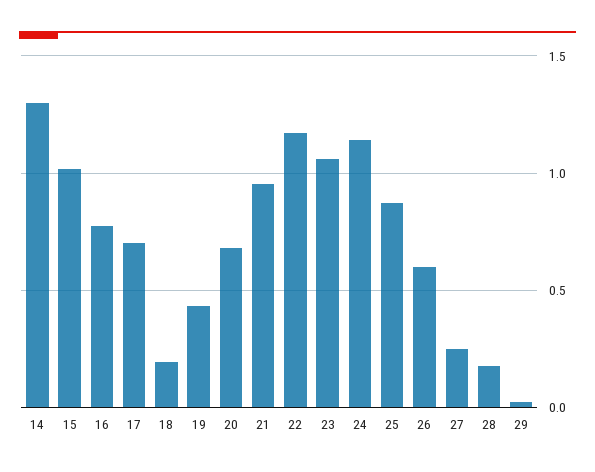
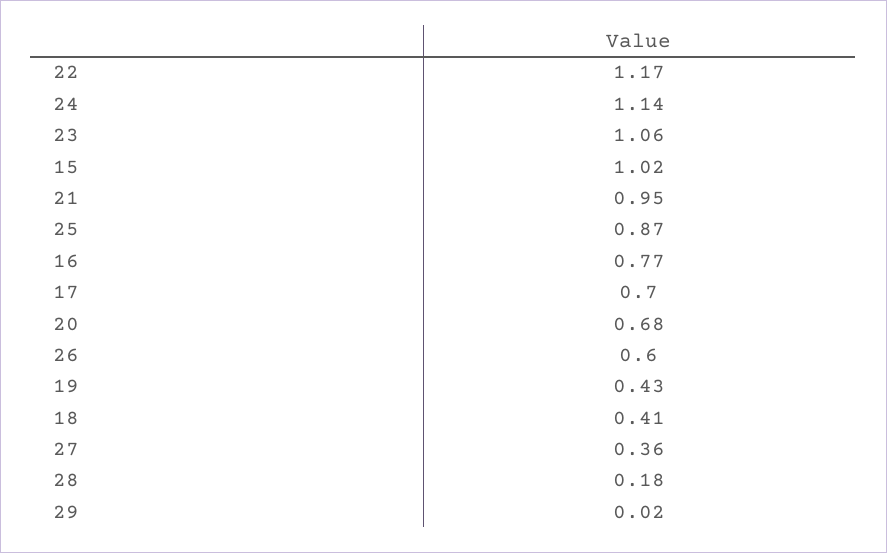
14: 1.3 -> none
18: 0.2 -> 0.41
27: 0.25 -> 0.36

